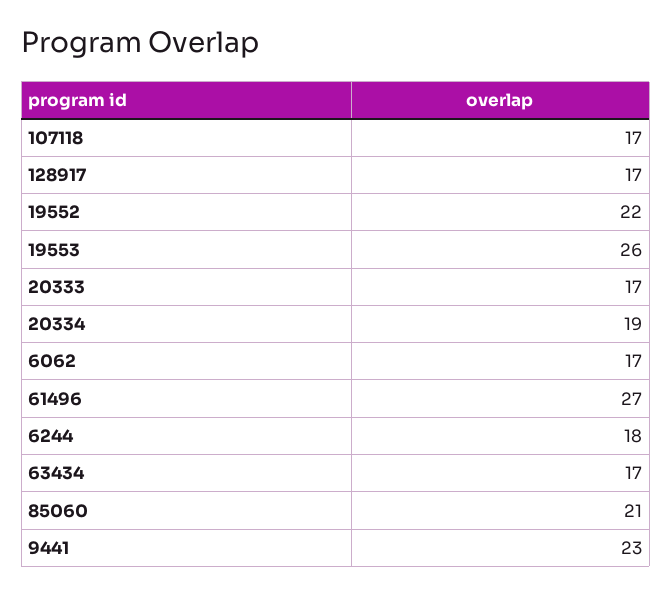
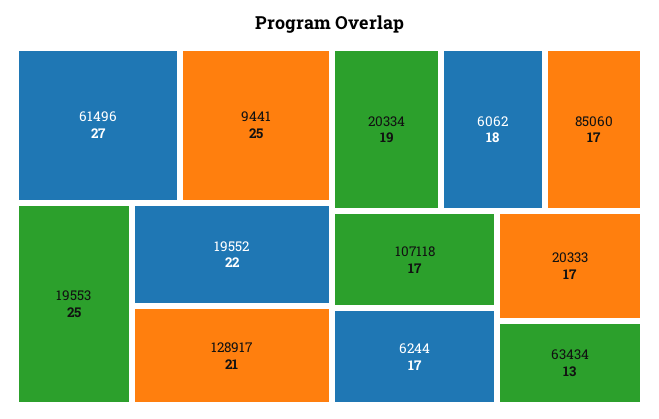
128917: 17 -> 21
19553: 26 -> 25
6062: 17 -> 18
6244: 18 -> 17
63434: 17 -> 13
85060: 21 -> 17
9441: 23 -> 25

